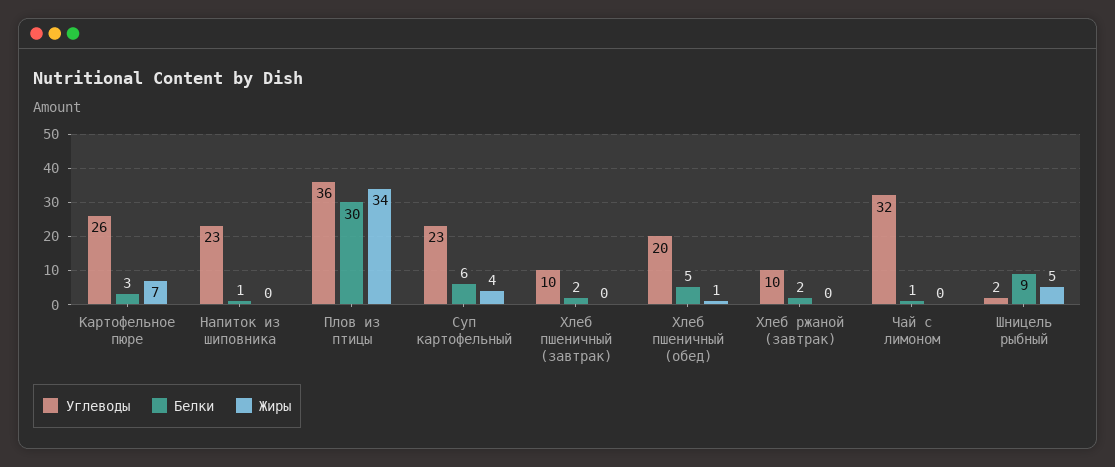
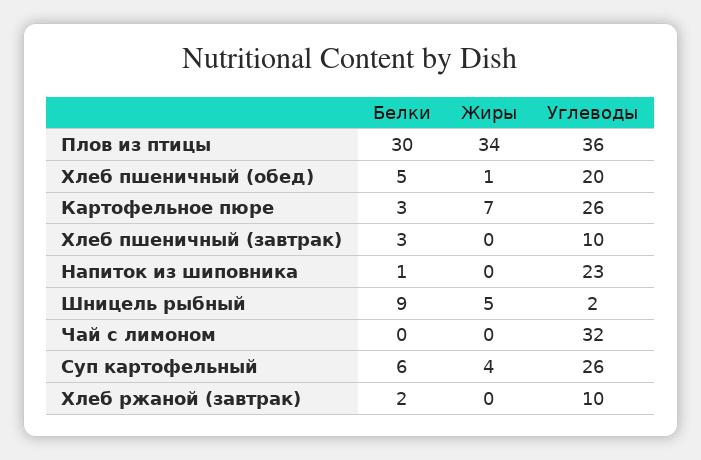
Углеводы, Суп картофельный: 23 -> 26
Белки, Хлеб пшеничный (завтрак): 2 -> 3
Белки, Чай с лимоном: 1 -> 0

